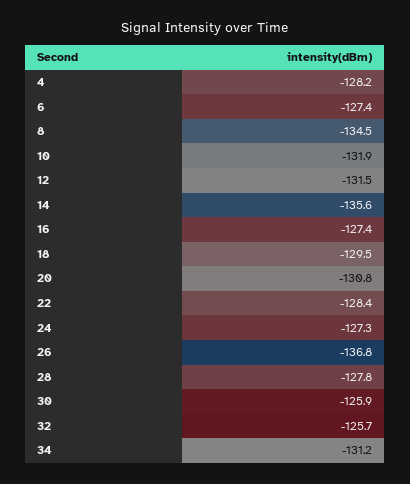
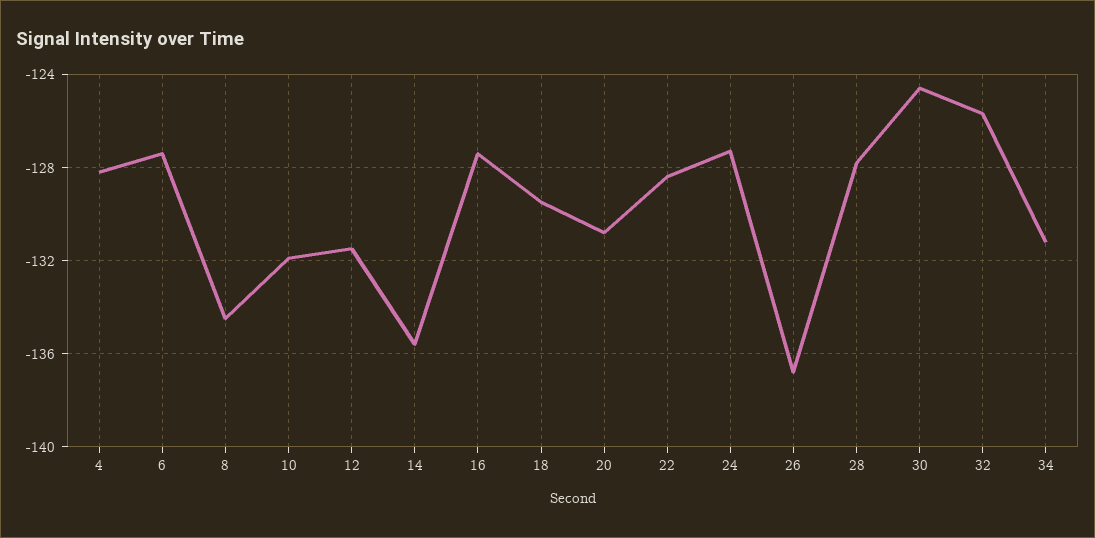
30: -125.9 -> -124.5

